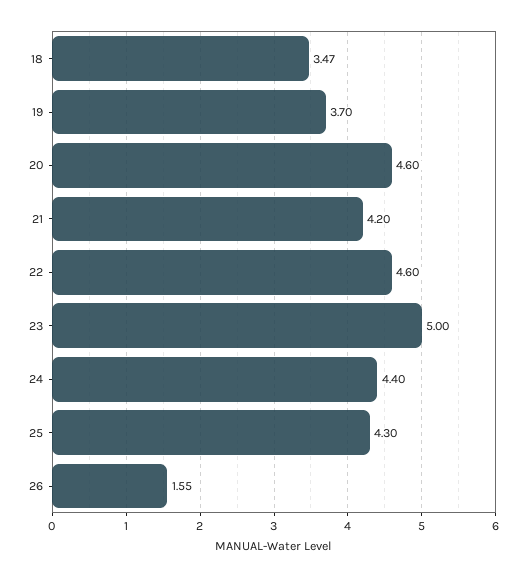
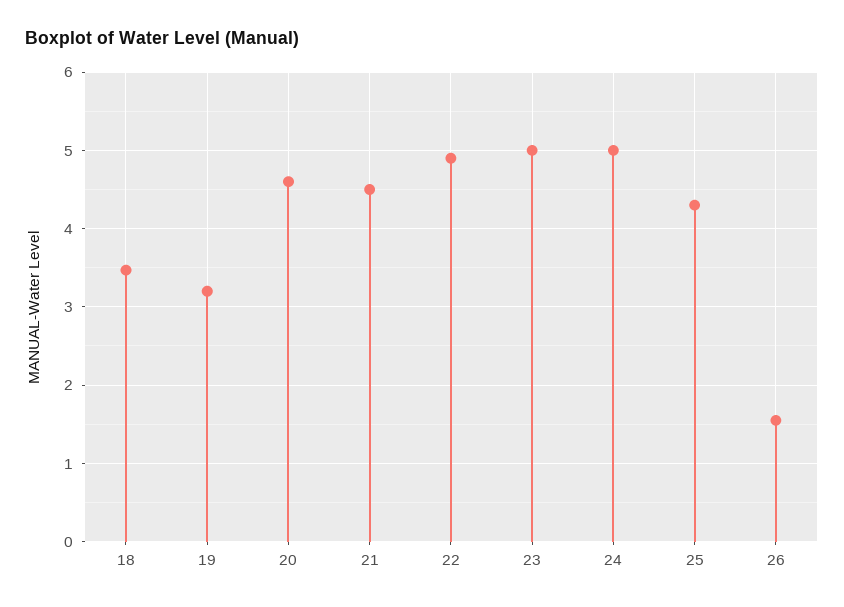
19: 3.7 -> 3.2
21: 4.2 -> 4.5
22: 4.6 -> 4.9
24: 4.4 -> 5

